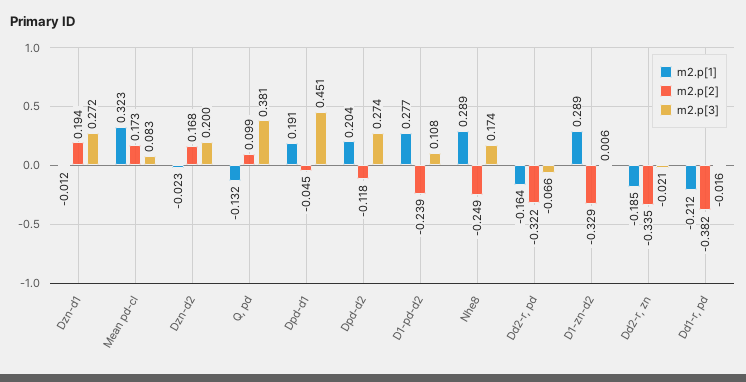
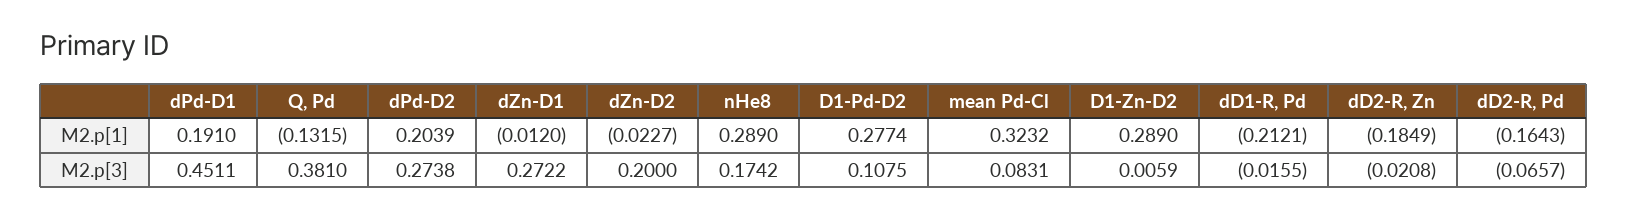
m2.p[2], Dzn-d1: 0.194 -> none
m2.p[2], Mean pd-cl: 0.173 -> none
m2.p[2], Dzn-d2: 0.168 -> none
m2.p[2], Q, pd: 0.099 -> none
m2.p[2], Dpd-d1: -0.045 -> none
m2.p[2], Dpd-d2: -0.118 -> none
m2.p[2], D1-pd-d2: -0.239 -> none
m2.p[2], Nhe8: -0.249 -> none
m2.p[2], Dd2-r, pd: -0.322 -> none
m2.p[2], D1-zn-d2: -0.329 -> none
m2.p[2], Dd2-r, zn: -0.335 -> none
m2.p[2], Dd1-r, pd: -0.382 -> none

